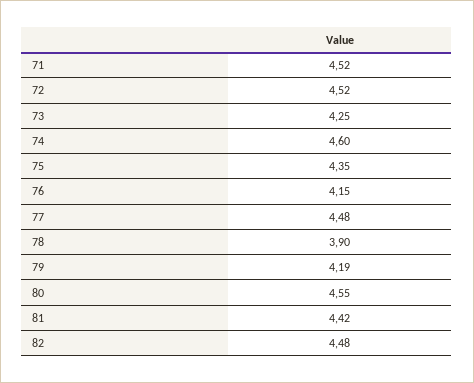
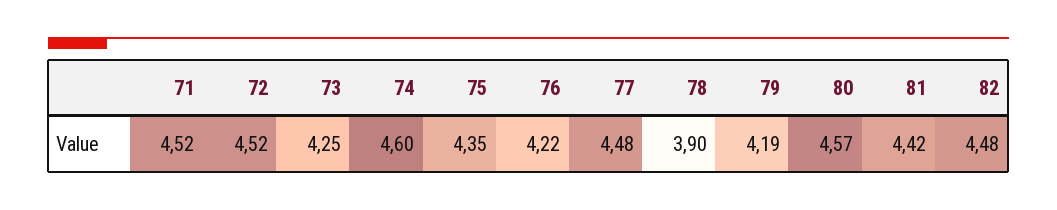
76: 4.15 -> 4.22
80: 4.55 -> 4.57

